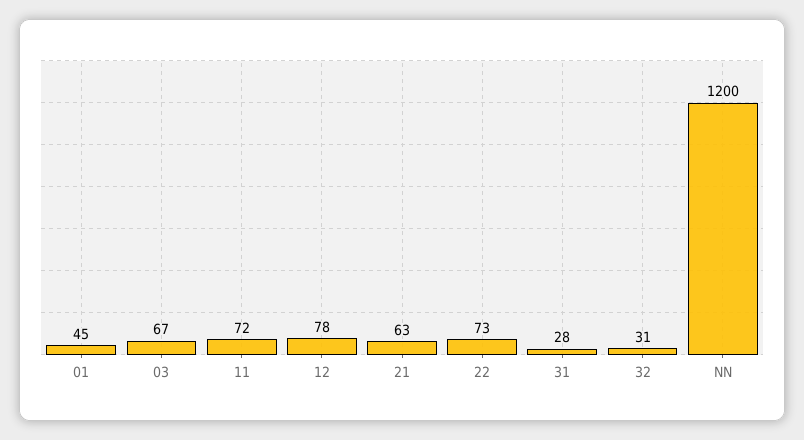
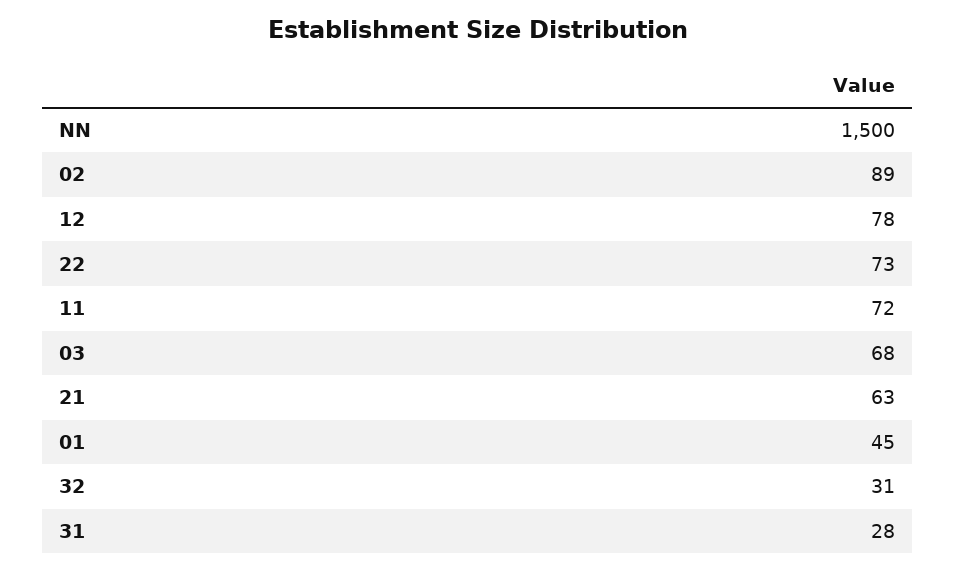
03: 67 -> 68
NN: 1200 -> 1500
02: none -> 89

